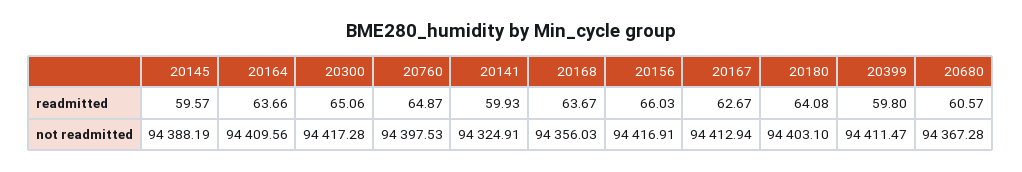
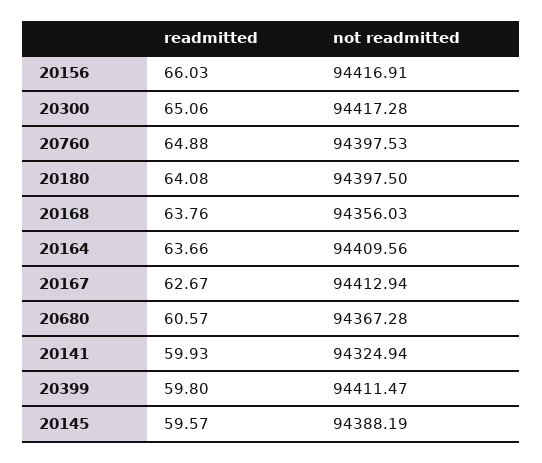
20760, readmitted: 64.87 -> 64.88
20168, readmitted: 63.67 -> 63.76
20141, not readmitted: 94324.91 -> 94324.94
20180, not readmitted: 94403.1 -> 94397.5

